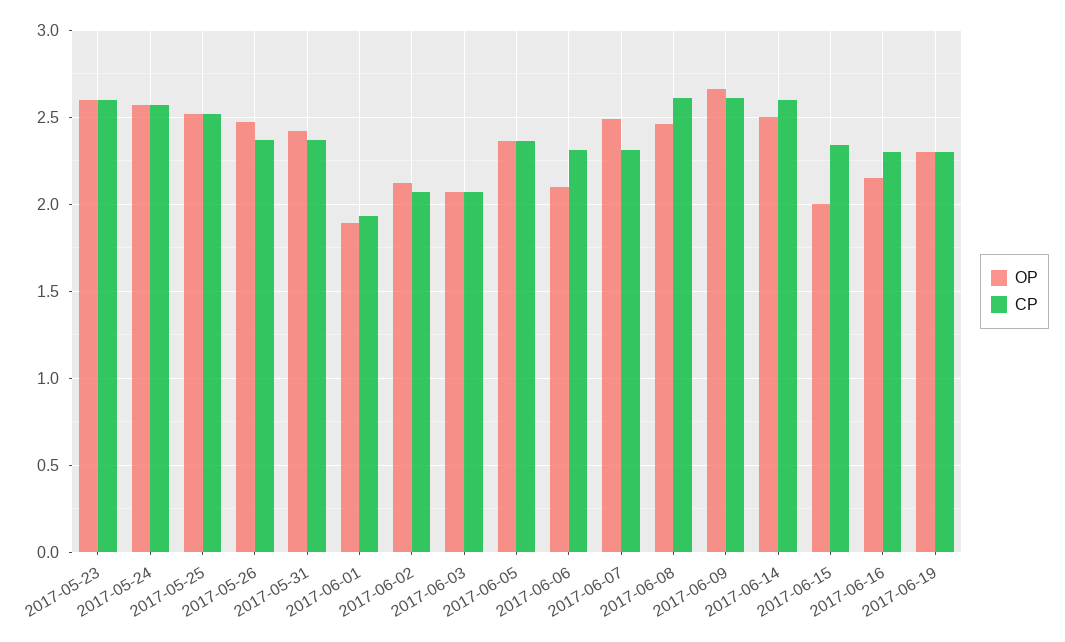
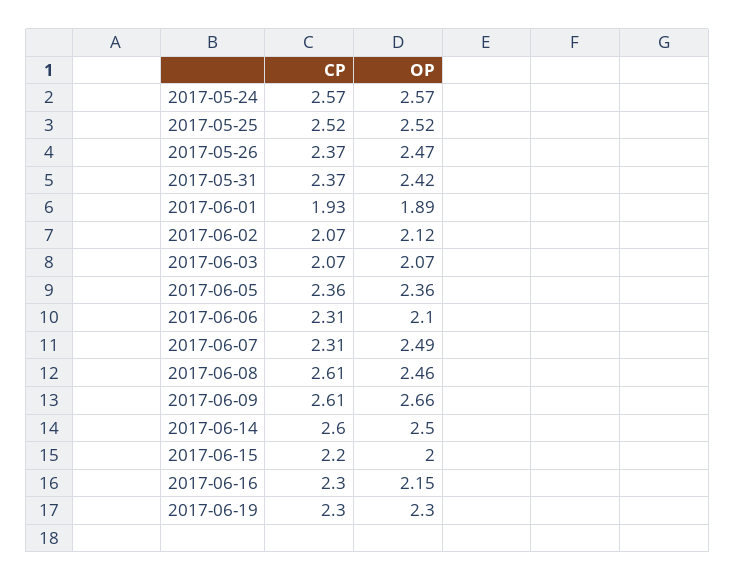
OP, 2017-05-23: 2.6 -> none
CP, 2017-05-23: 2.6 -> none
CP, 2017-06-15: 2.35 -> 2.2

